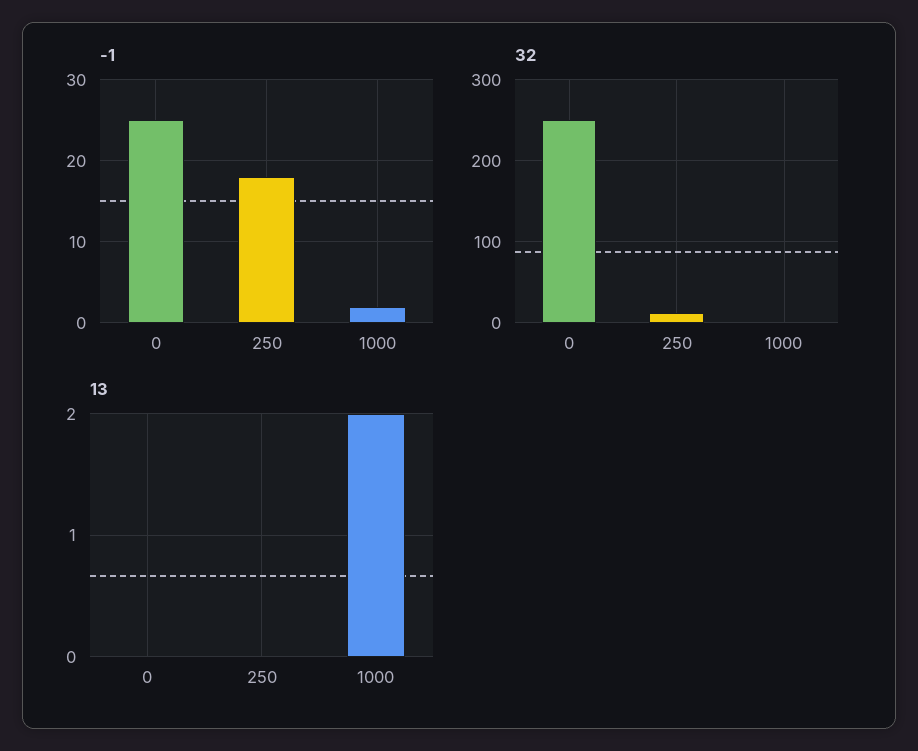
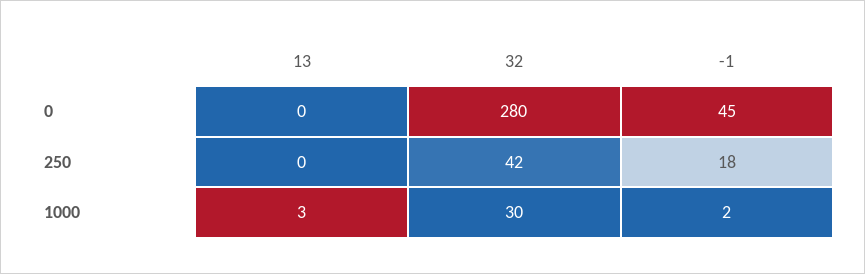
-1, 0: 25 -> 45
32, 0: 250 -> 280
32, 250: 10 -> 42
32, 1000: 0 -> 30
13, 1000: 2 -> 3

